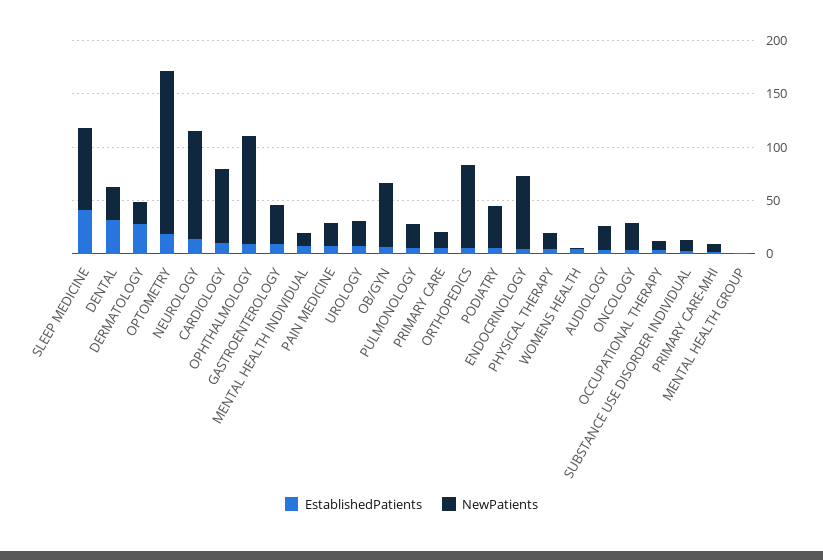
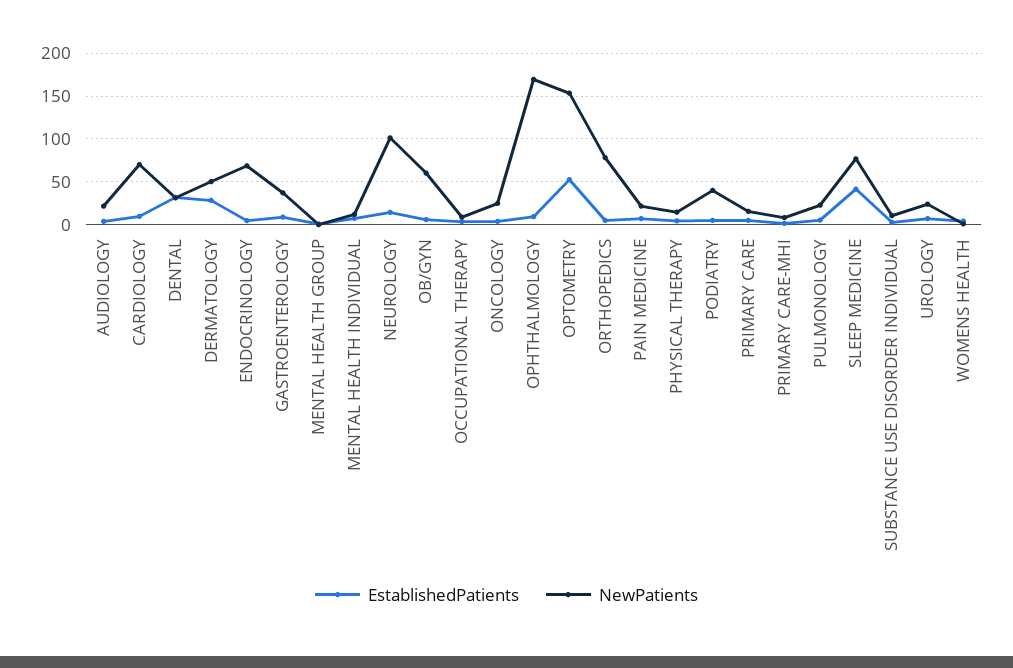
NewPatients, DERMATOLOGY: 20 -> 50
EstablishedPatients, OPTOMETRY: 20 -> 50
NewPatients, OPHTHALMOLOGY: 100 -> 170

